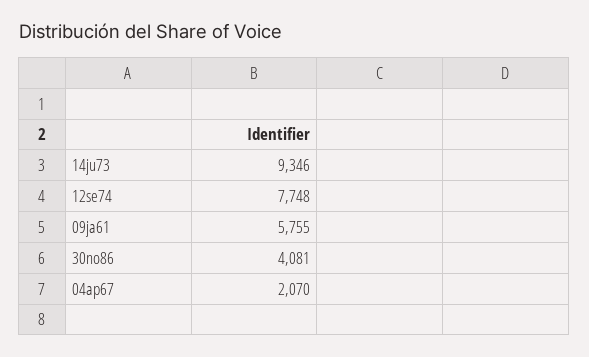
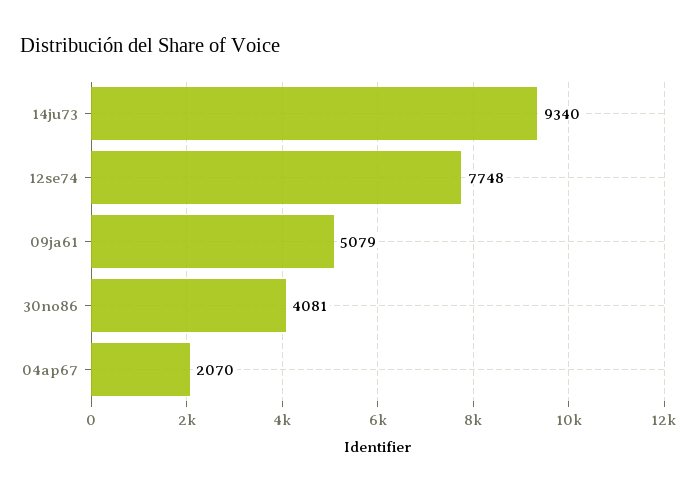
14ju73: 9346 -> 9340
09ja61: 5755 -> 5079

